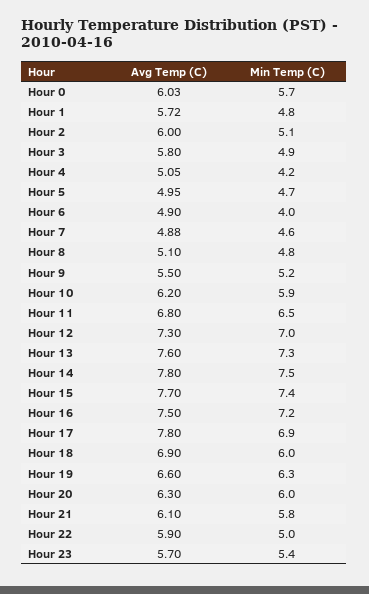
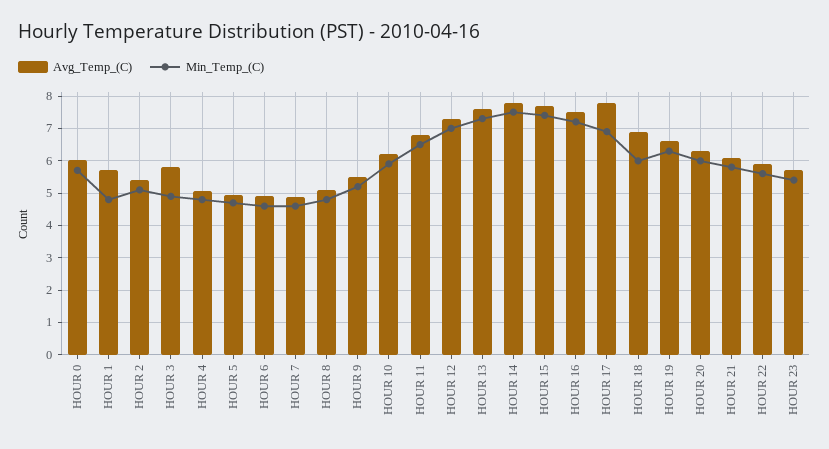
Avg Temp (C), Hour 2: 6 -> 5.4
Min Temp (C), Hour 4: 4.2 -> 4.8
Min Temp (C), Hour 6: 4 -> 4.6
Min Temp (C), Hour 22: 5 -> 5.6

